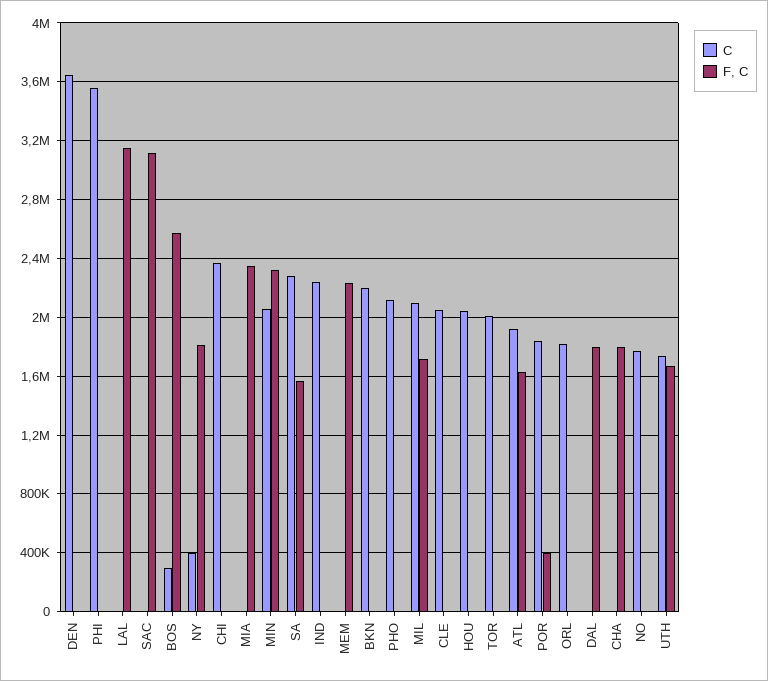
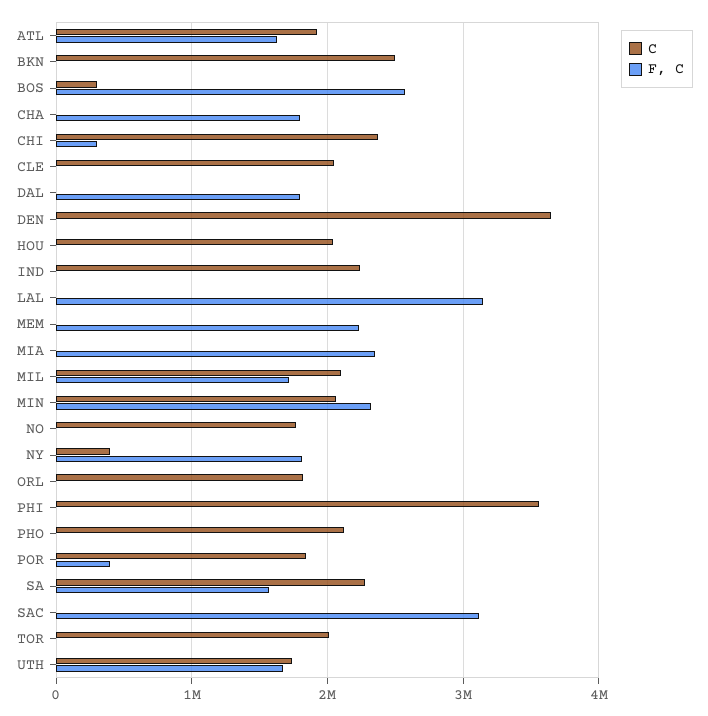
F, C, CHI: 0 -> 300000
C, BKN: 2200000 -> 2500000

